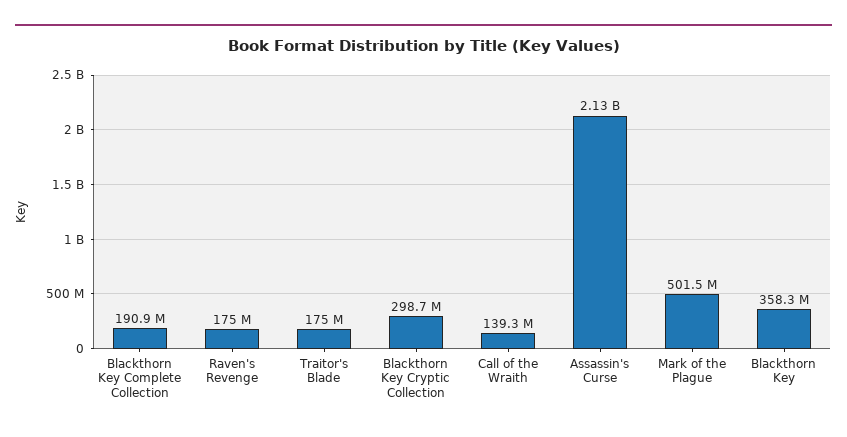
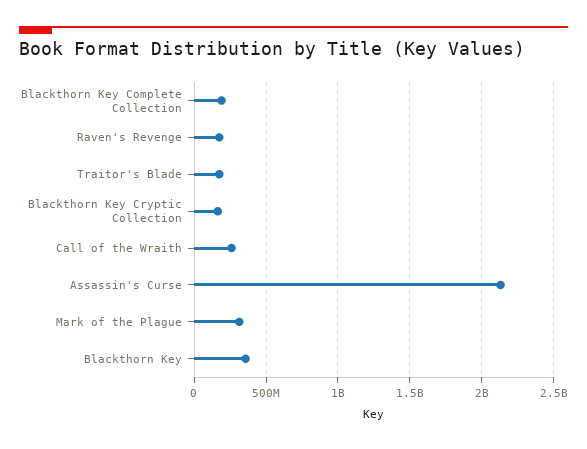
Blackthorn Key Cryptic Collection: 298700000 -> 150000000
Call of the Wraith: 139300000 -> 250000000
Mark of the Plague: 501500000 -> 300000000

